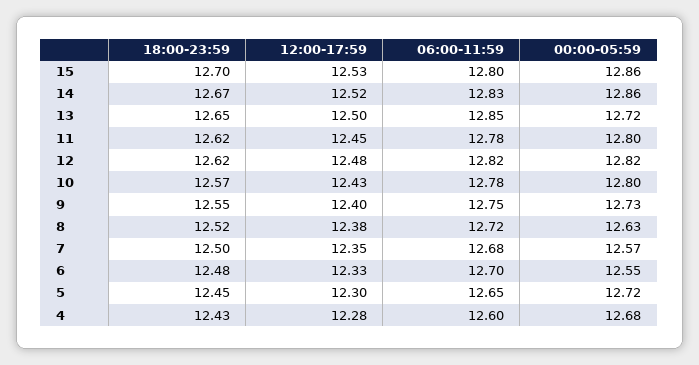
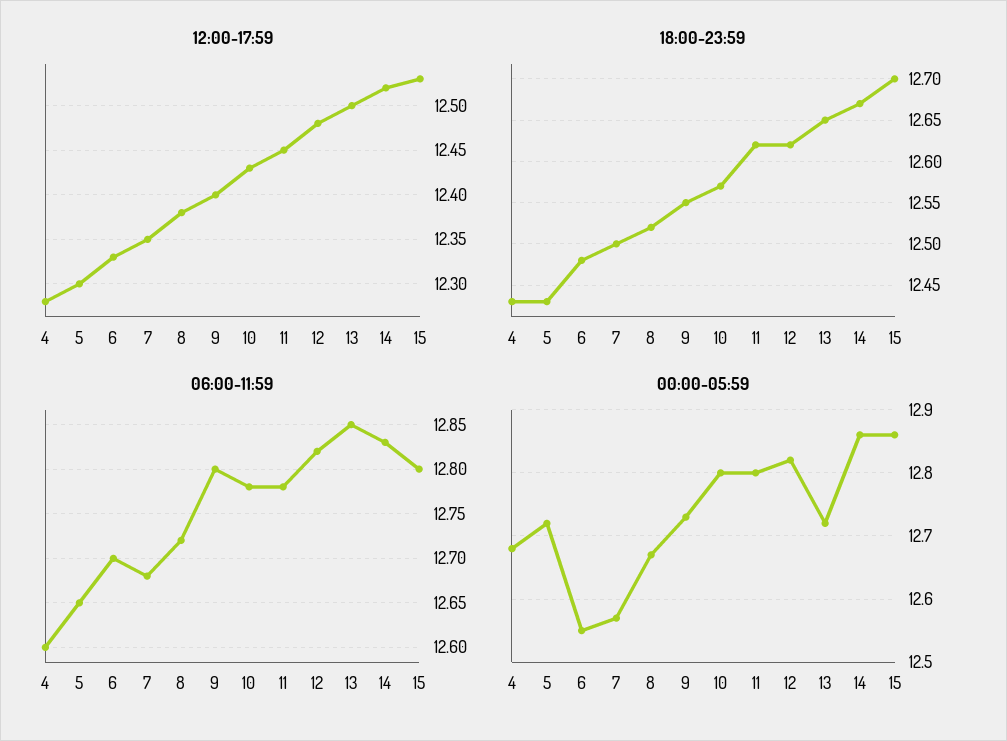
06:00-11:59, 9: 12.75 -> 12.8
00:00-05:59, 8: 12.63 -> 12.67
18:00-23:59, 5: 12.45 -> 12.43

